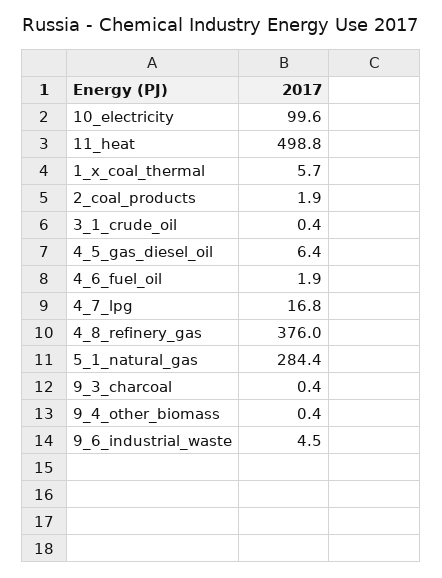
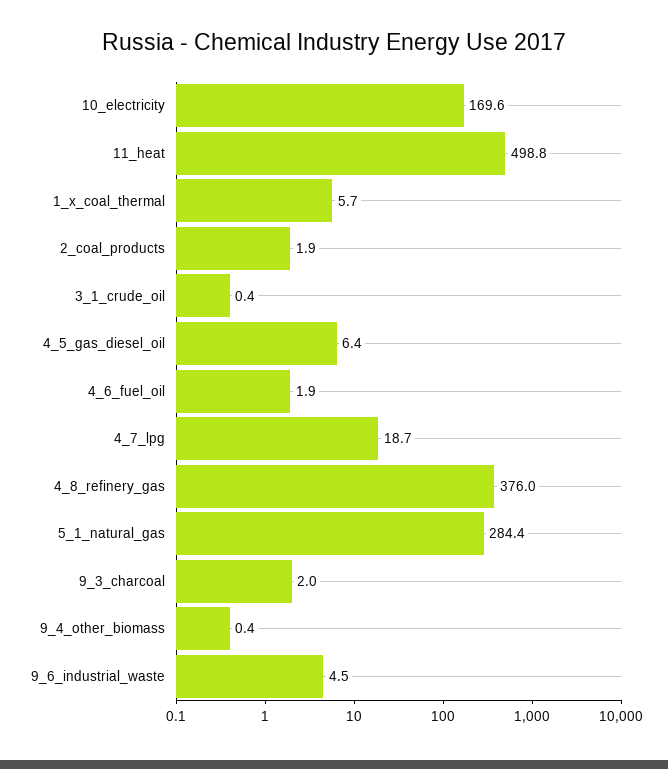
10_electricity: 99.6 -> 169.6
4_7_lpg: 16.8 -> 18.7
9_3_charcoal: 0.4 -> 2

